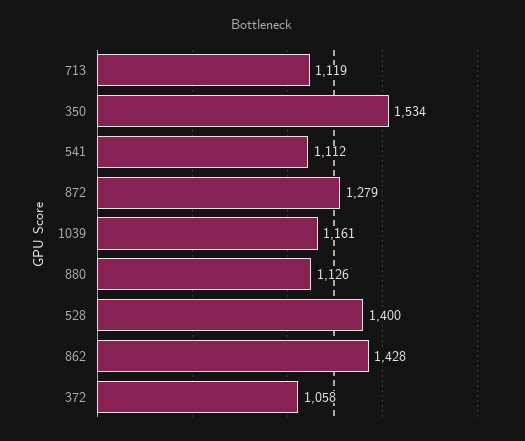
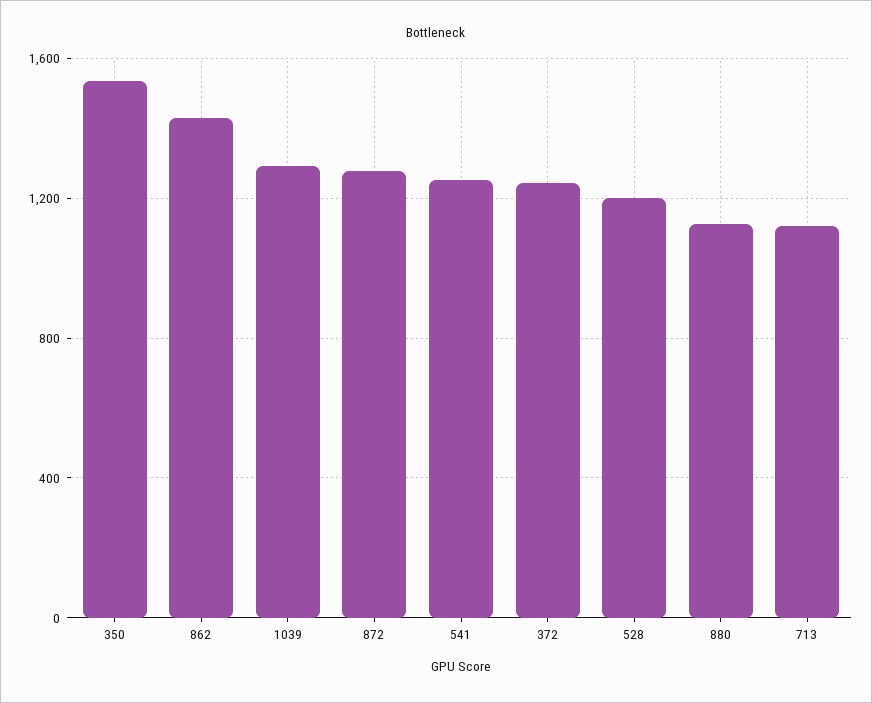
541: 1112 -> 1250
1039: 1161 -> 1300
528: 1400 -> 1200
372: 1058 -> 1250

